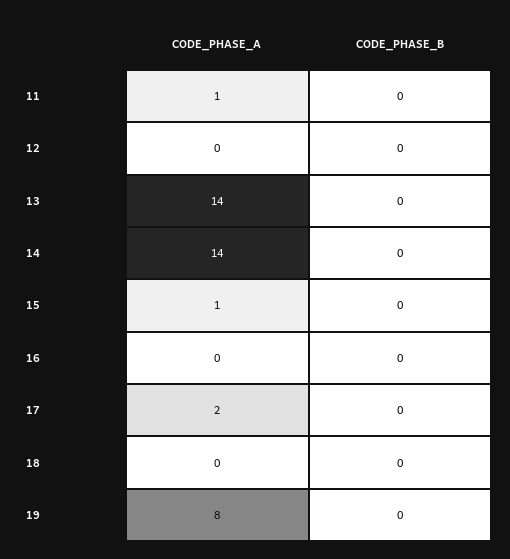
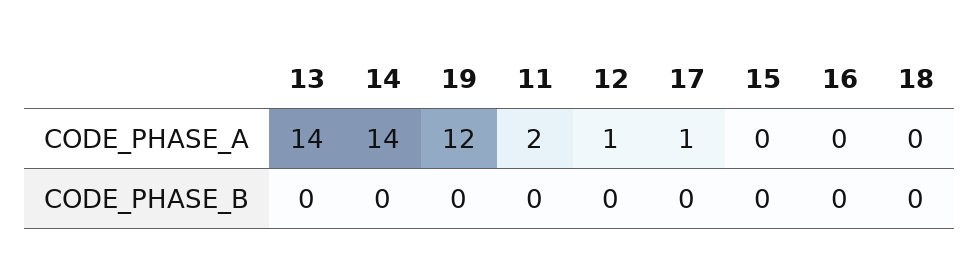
CODE_PHASE_A, 11: 1 -> 2
CODE_PHASE_A, 12: 0 -> 1
CODE_PHASE_A, 15: 1 -> 0
CODE_PHASE_A, 17: 2 -> 1
CODE_PHASE_A, 19: 8 -> 12

